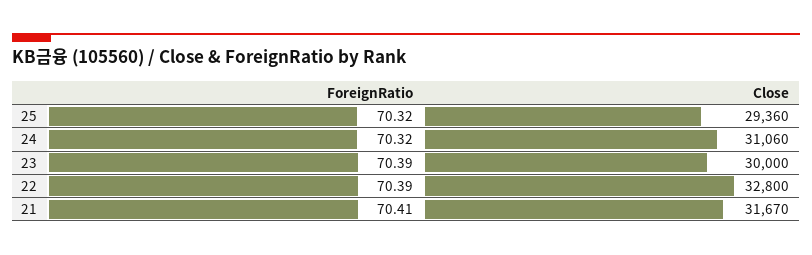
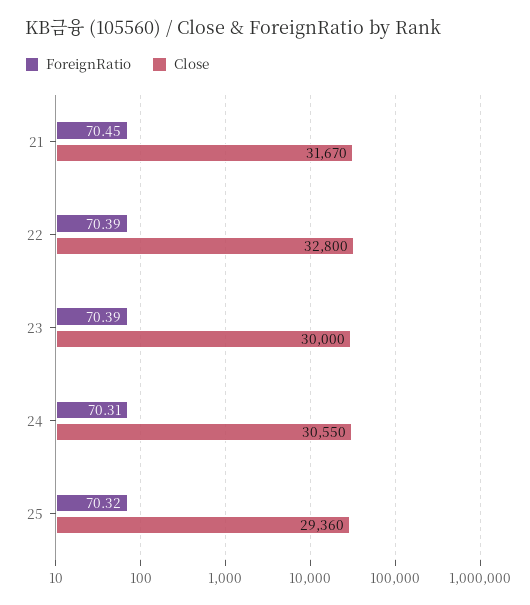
ForeignRatio, 24: 70.32 -> 70.31
Close, 24: 31060 -> 30550
ForeignRatio, 21: 70.41 -> 70.45

